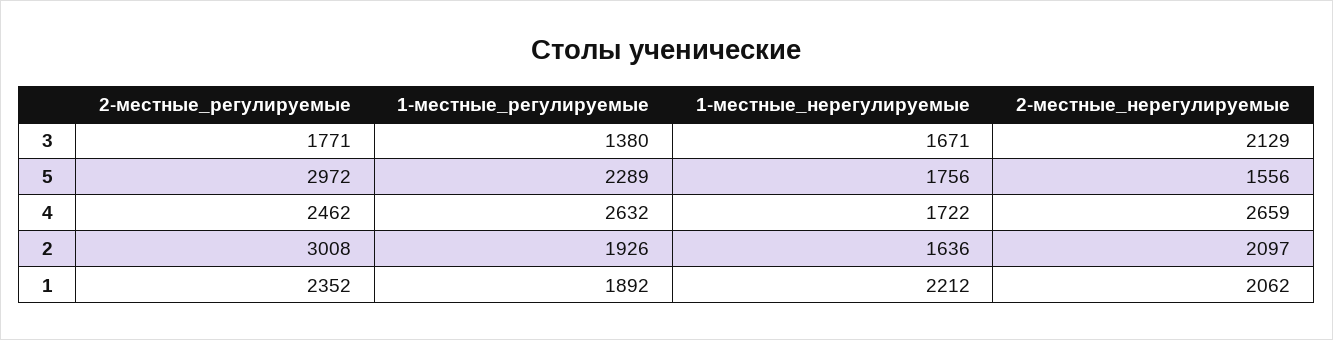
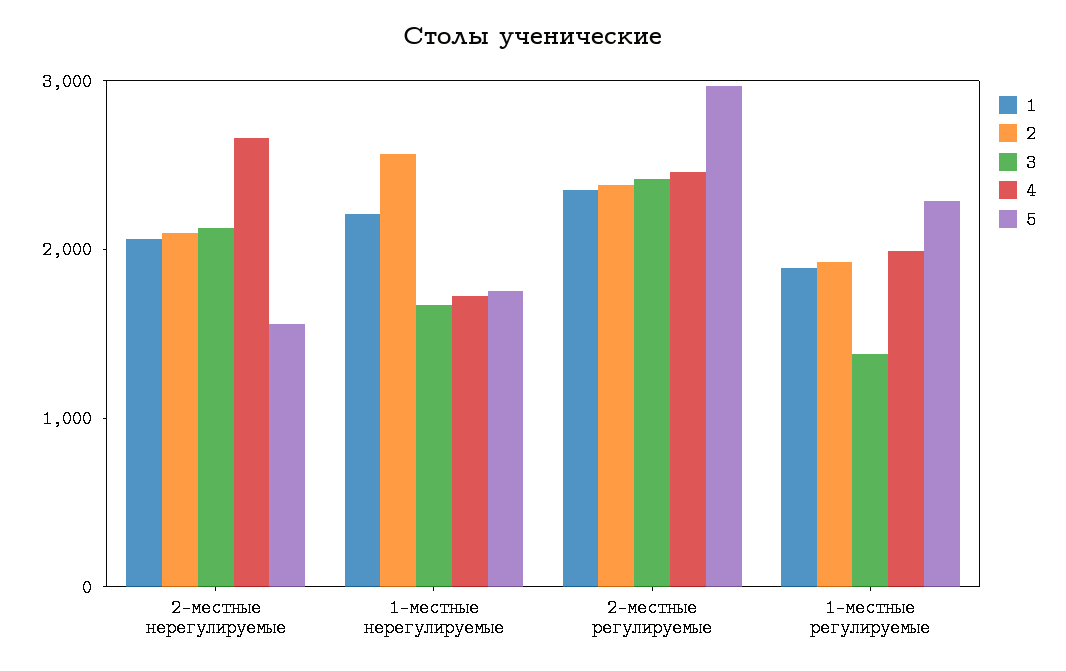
3, 2-местные_регулируемые: 1771 -> 2400
4, 1-местные_регулируемые: 2632 -> 2000
2, 2-местные_регулируемые: 3008 -> 2400
2, 1-местные_нерегулируемые: 1636 -> 2600

